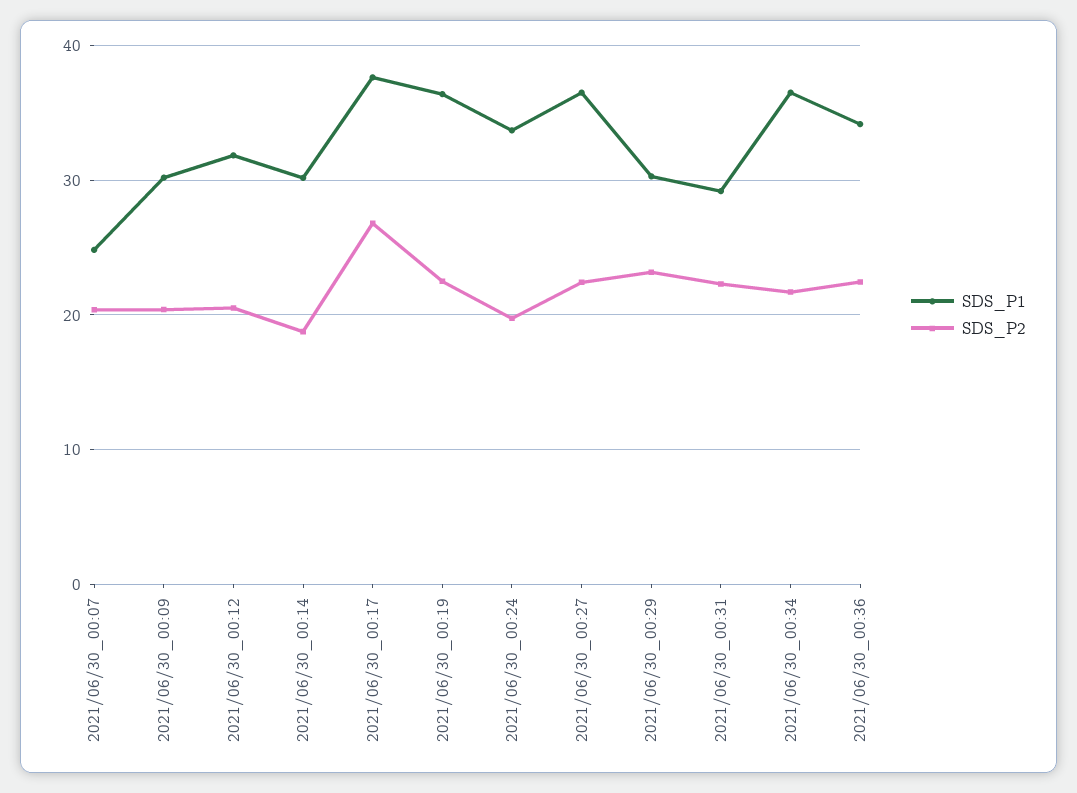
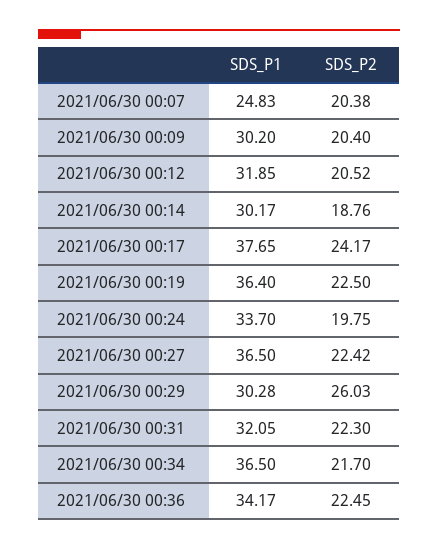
SDS_P2, 2021/06/30_00:17: 27 -> 24.17
SDS_P2, 2021/06/30_00:29: 23 -> 26.03
SDS_P1, 2021/06/30_00:31: 29 -> 32.05

